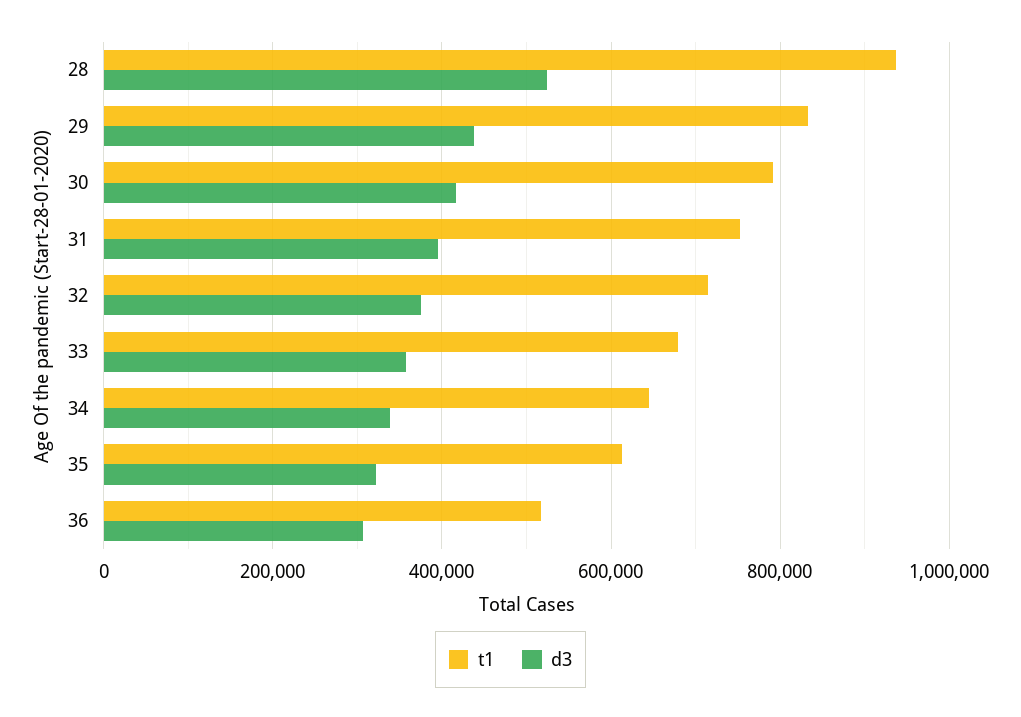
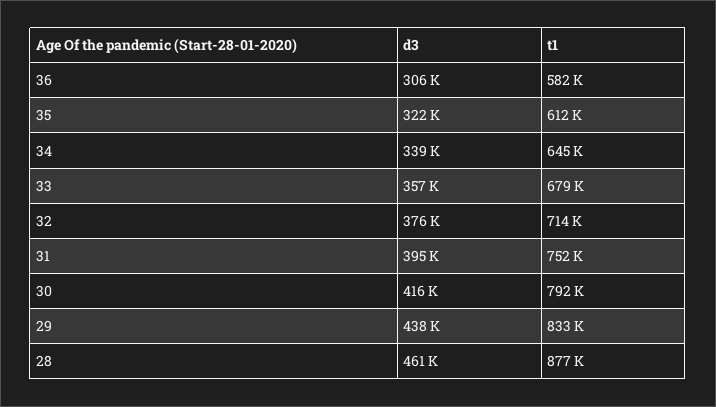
t1, 28: 940000 -> 877000
d3, 28: 520000 -> 461000
t1, 36: 520000 -> 582000

